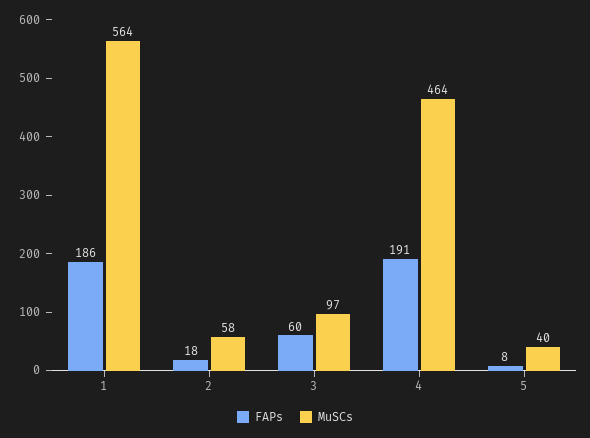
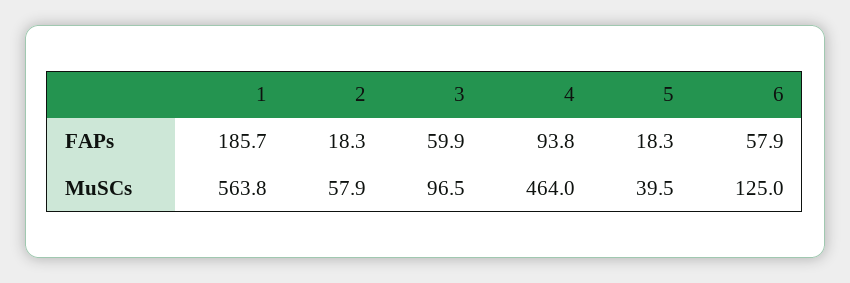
FAPs, 4: 191 -> 93.8
FAPs, 5: 8 -> 18.3
FAPs, 6: none -> 57.9
MuSCs, 6: none -> 125

